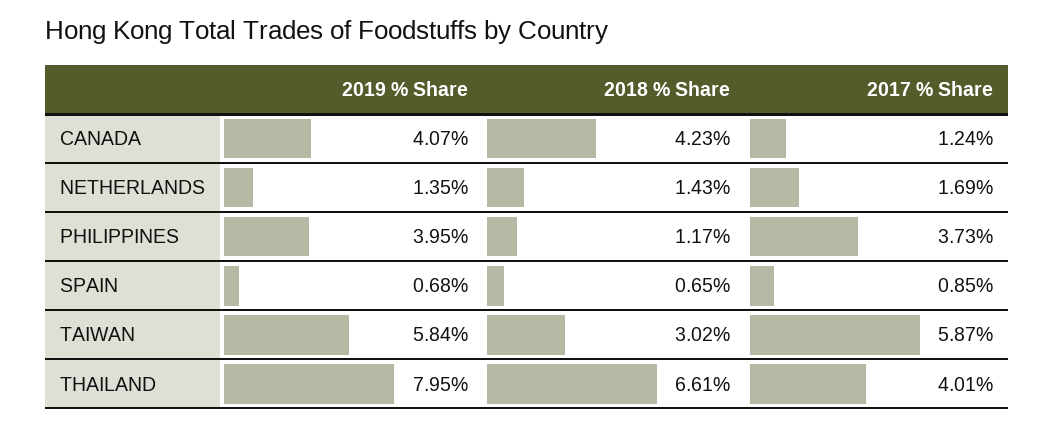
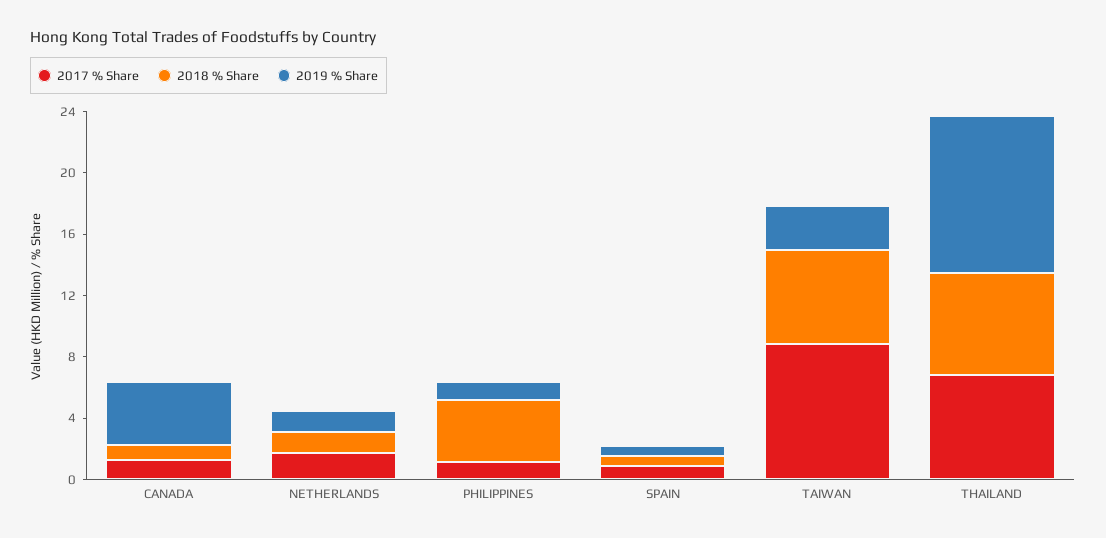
2018 % Share, CANADA: 4.23 -> 1
2019 % Share, PHILIPPINES: 3.95 -> 1
2018 % Share, PHILIPPINES: 1.17 -> 4
2017 % Share, PHILIPPINES: 3.73 -> 1
2019 % Share, TAIWAN: 5.84 -> 3
2018 % Share, TAIWAN: 3.02 -> 6
2017 % Share, TAIWAN: 5.87 -> 9
2019 % Share, THAILAND: 7.95 -> 10
2017 % Share, THAILAND: 4.01 -> 7

